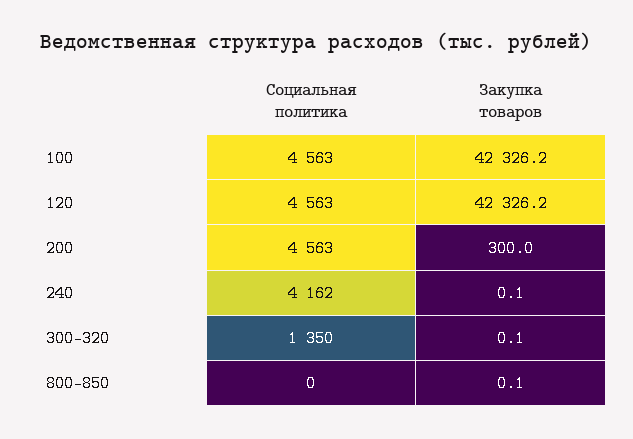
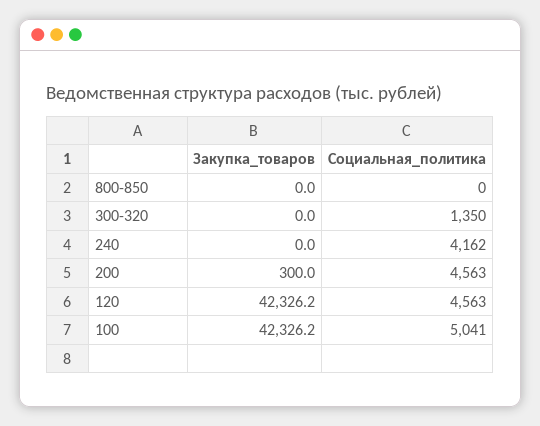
Социальная политика, 100: 4563 -> 5041
Закупка товаров, 240: 0.1 -> 0
Закупка товаров, 300-320: 0.1 -> 0
Закупка товаров, 800-850: 0.1 -> 0

